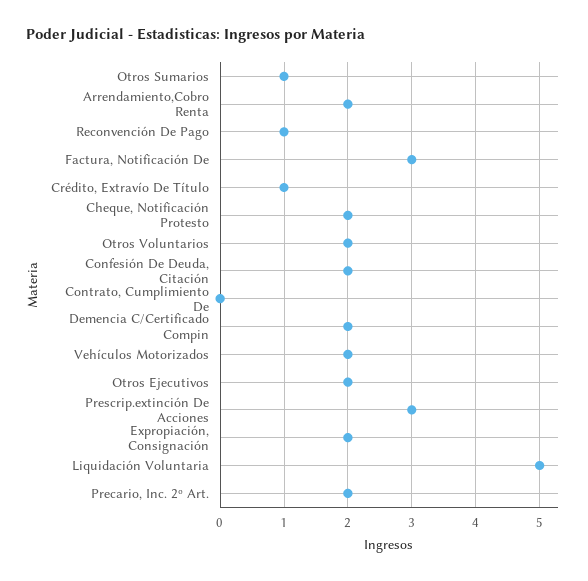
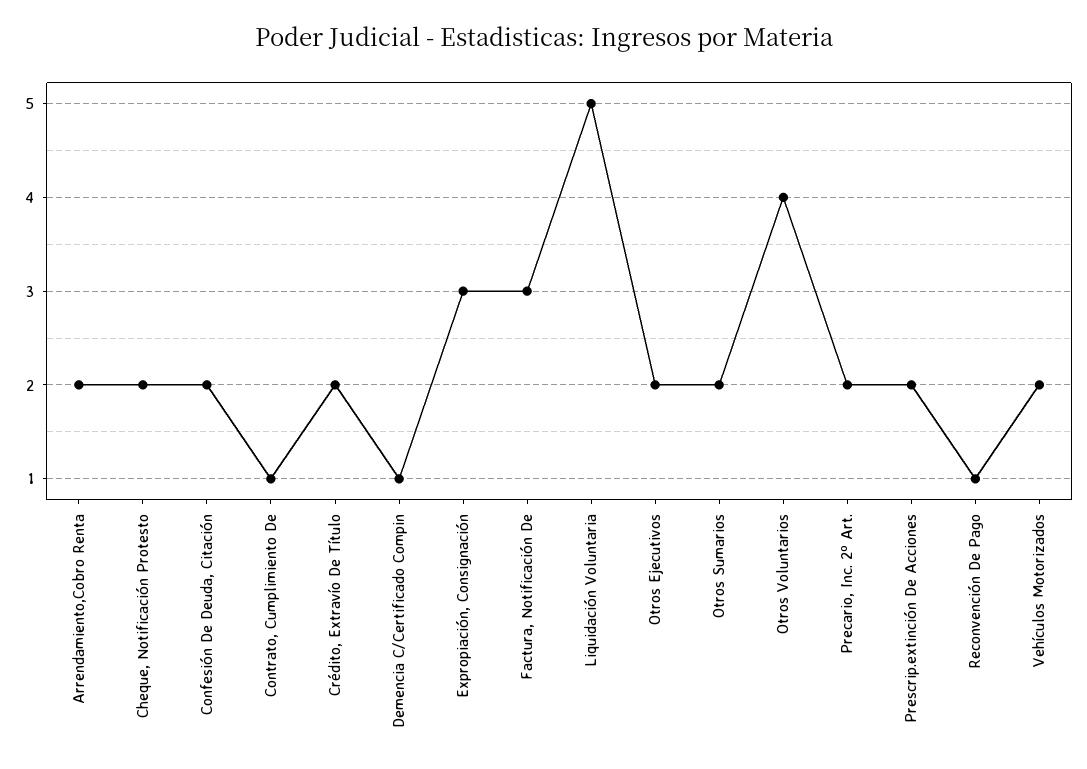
Otros Sumarios: 1 -> 2
Crédito, Extravío De Título: 1 -> 2
Otros Voluntarios: 2 -> 4
Contrato, Cumplimiento De: 0 -> 1
Demencia C/Certificado Compin: 2 -> 1
Prescrip.extinción De Acciones: 3 -> 2
Expropiación, Consignación: 2 -> 3

